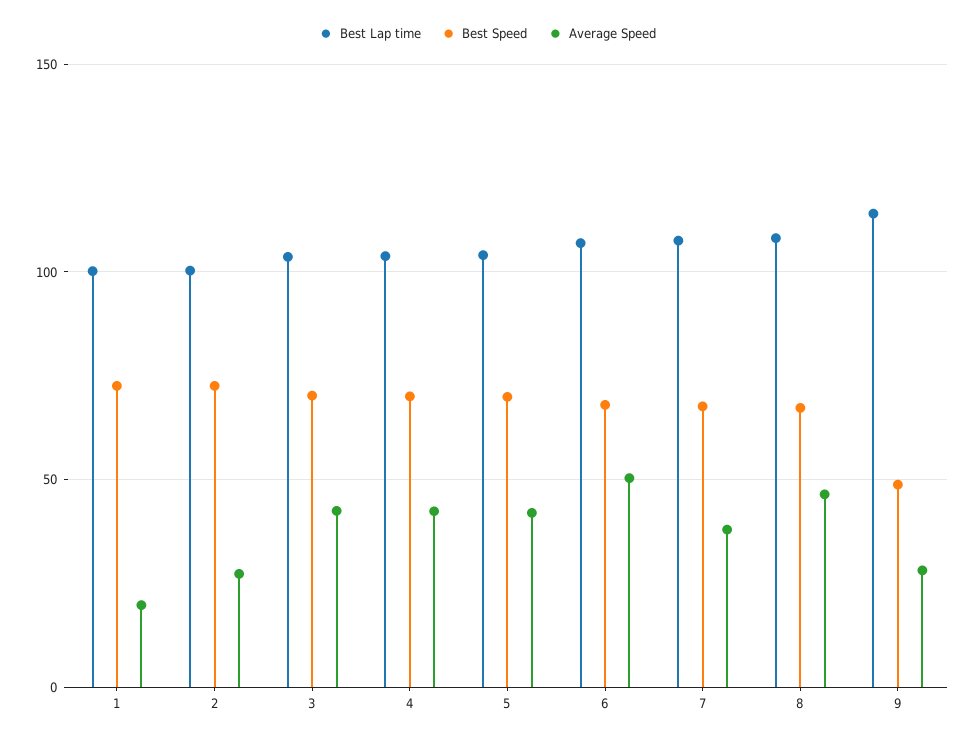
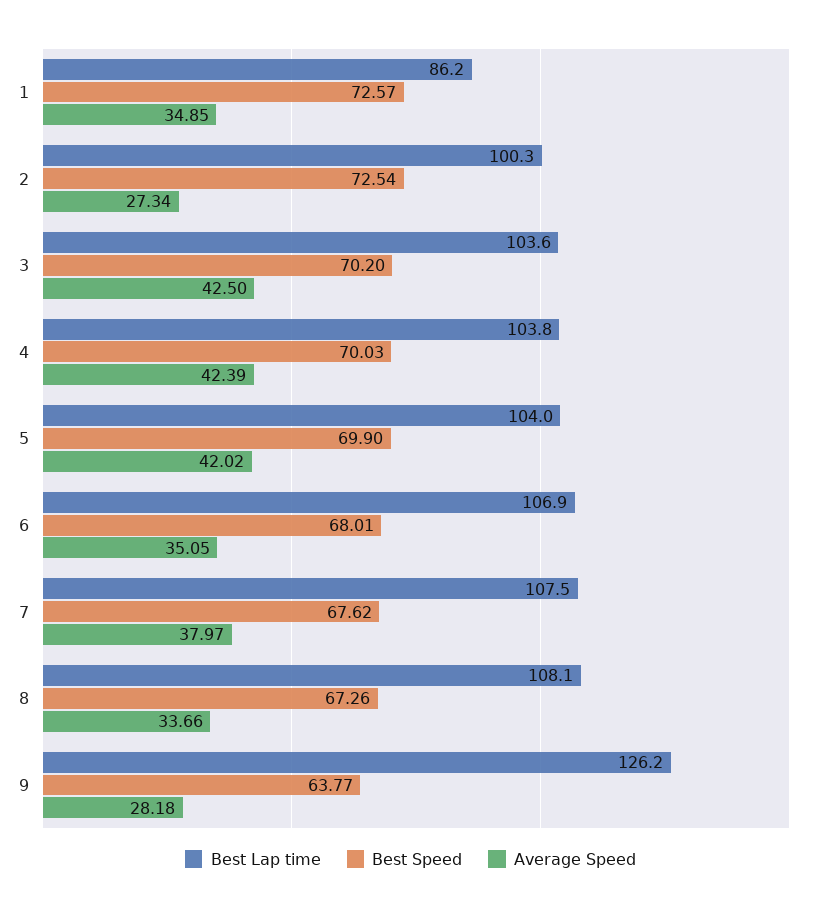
Best Lap time, 1: 100 -> 86.2
Average Speed, 1: 20 -> 34.85
Average Speed, 6: 50 -> 35.05
Average Speed, 8: 45 -> 33.66
Best Lap time, 9: 115 -> 126.2
Best Speed, 9: 50 -> 63.77

